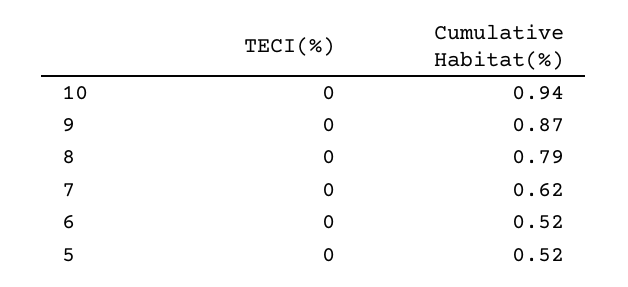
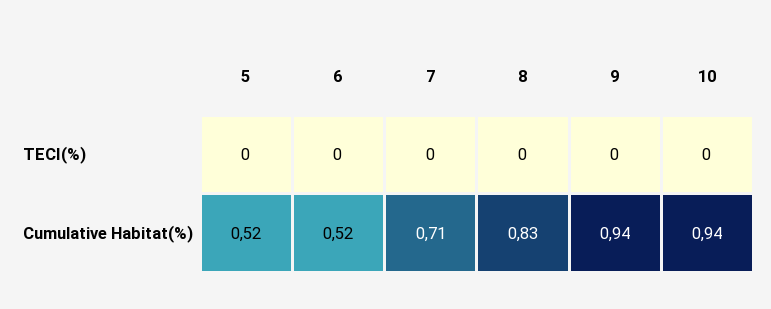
Cumulative Habitat(%), 9: 0.87 -> 0.94
Cumulative Habitat(%), 8: 0.79 -> 0.83
Cumulative Habitat(%), 7: 0.62 -> 0.71

